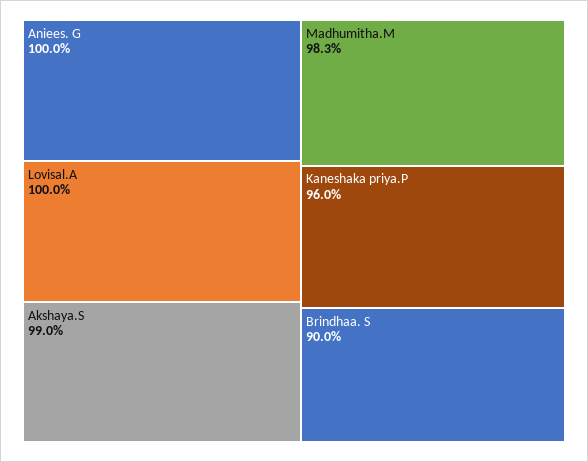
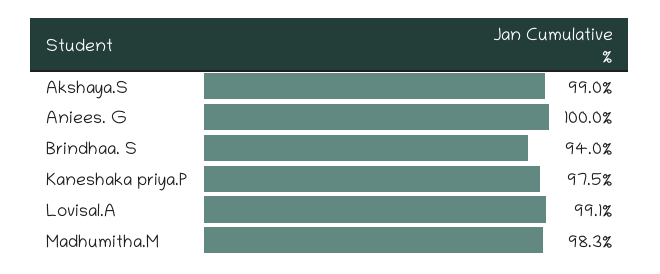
Lovisal.A: 100 -> 99.1
Kaneshaka priya.P: 96 -> 97.5
Brindhaa. S: 90 -> 94

